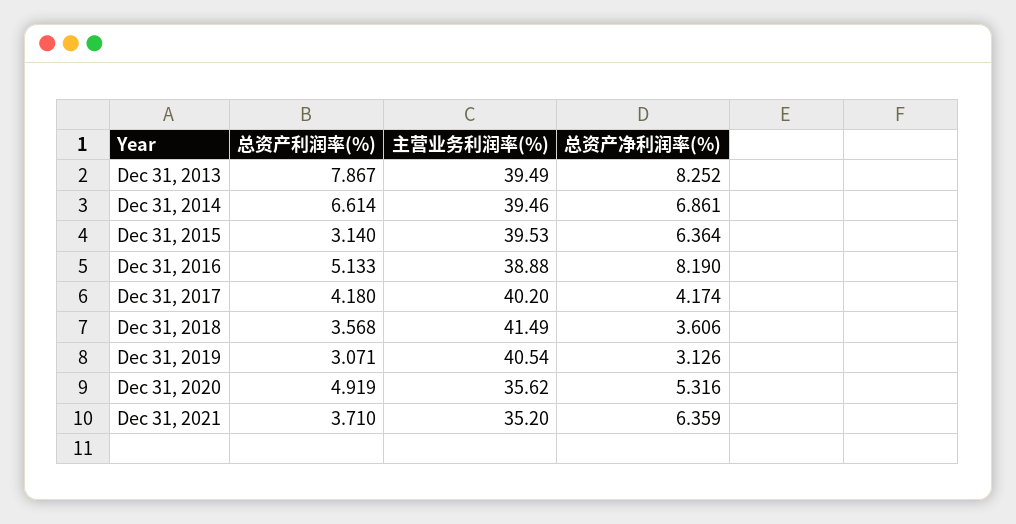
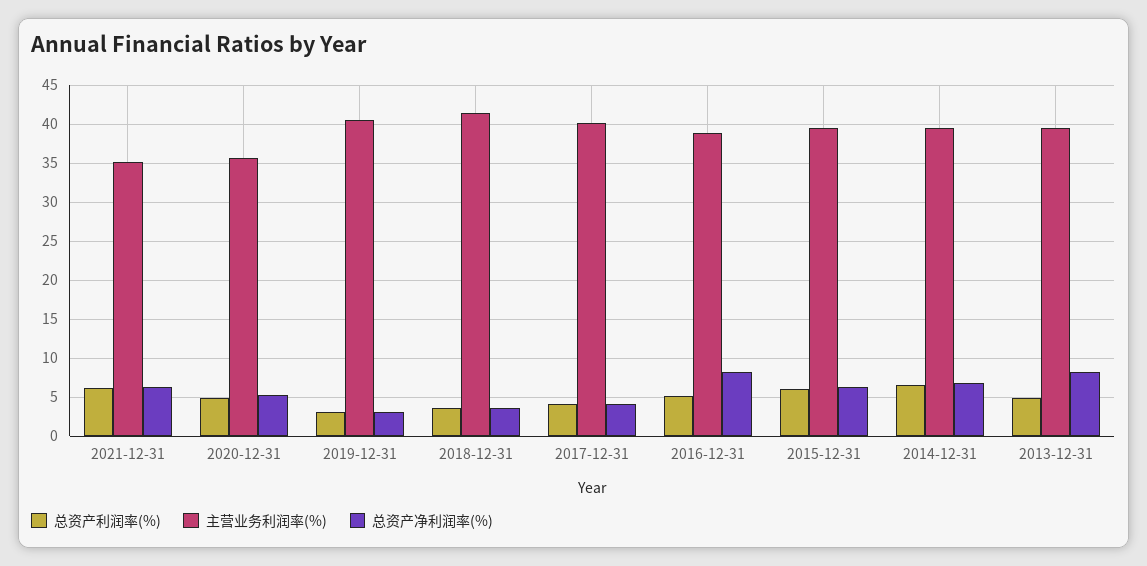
总资产利润率(%), Dec 31, 2013: 7.867 -> 5
总资产利润率(%), Dec 31, 2015: 3.14 -> 6
总资产利润率(%), Dec 31, 2021: 3.71 -> 6

